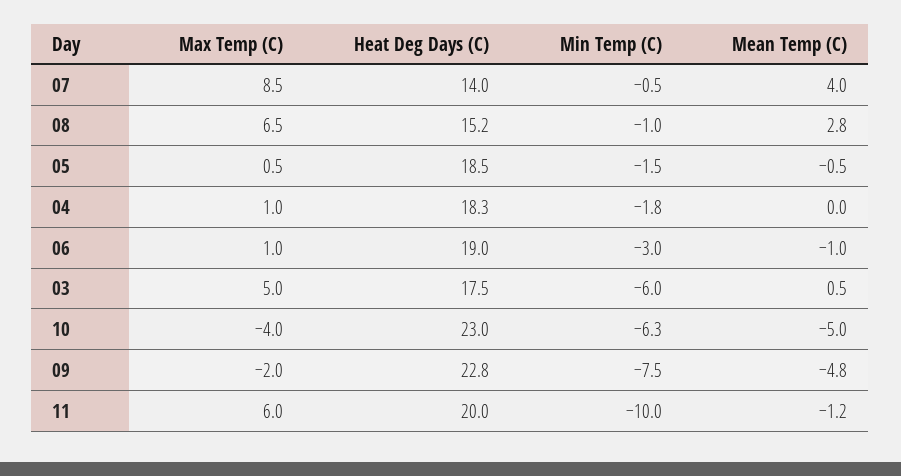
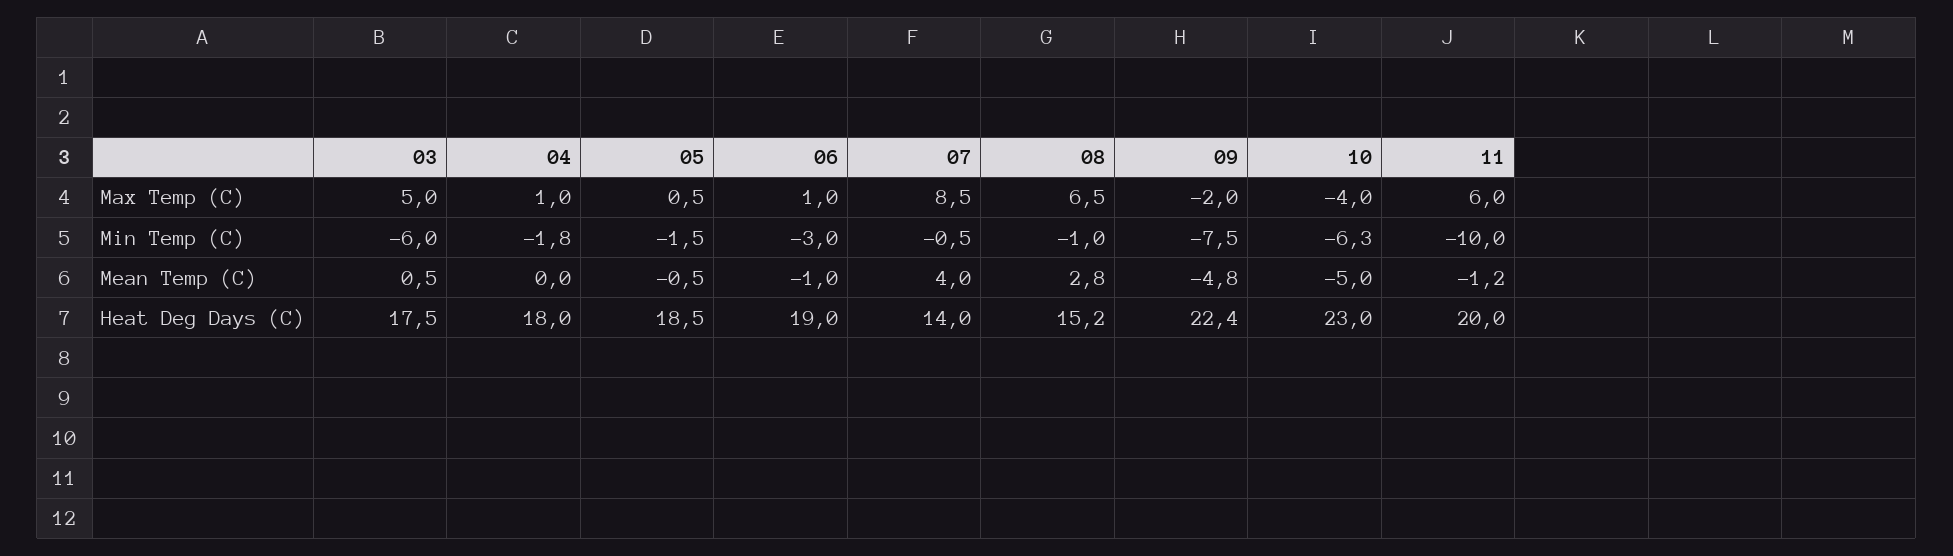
Heat Deg Days (C), 04: 18.3 -> 18
Heat Deg Days (C), 09: 22.8 -> 22.4

